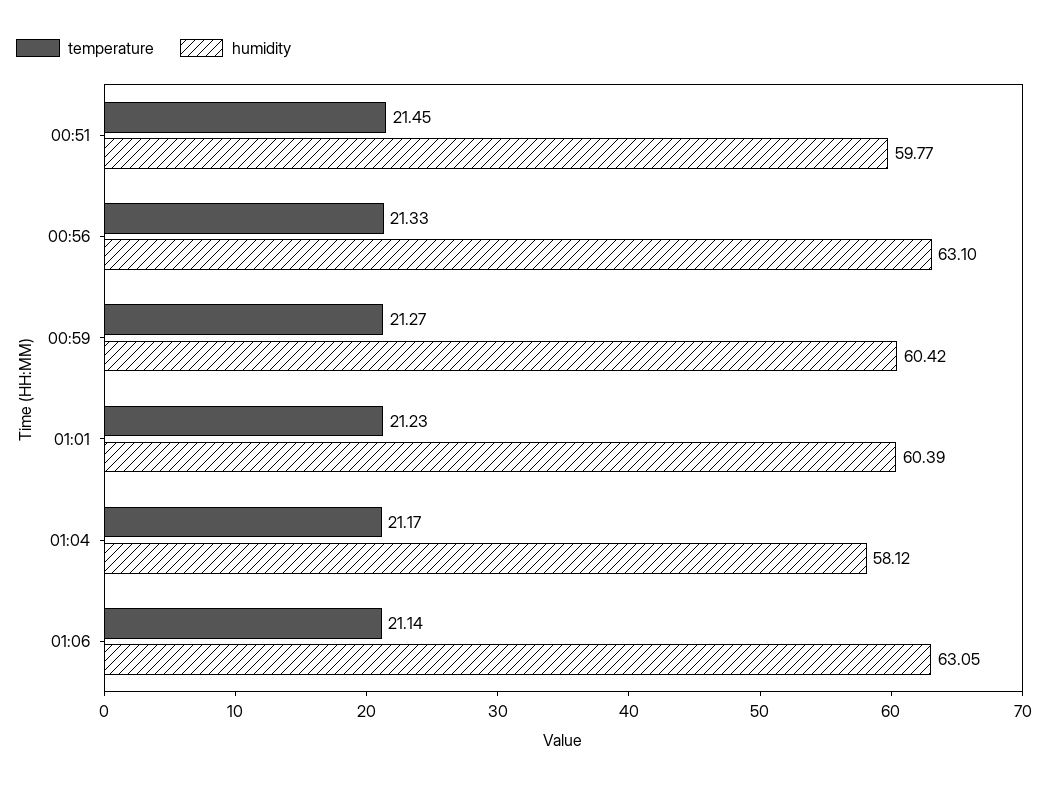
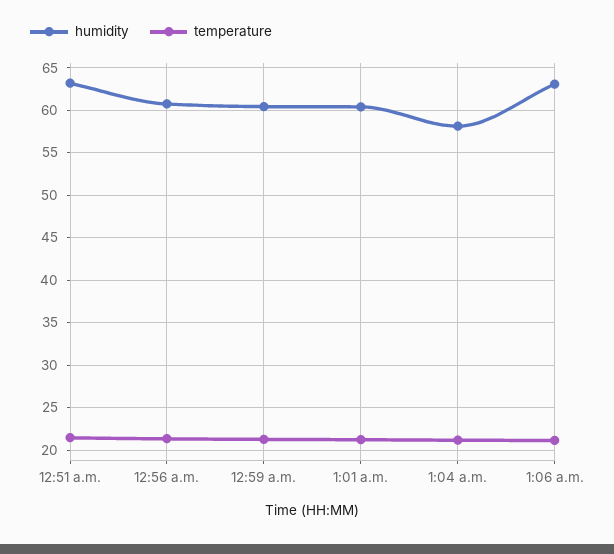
humidity, 00:51: 59.77 -> 63
humidity, 00:56: 63.1 -> 61

